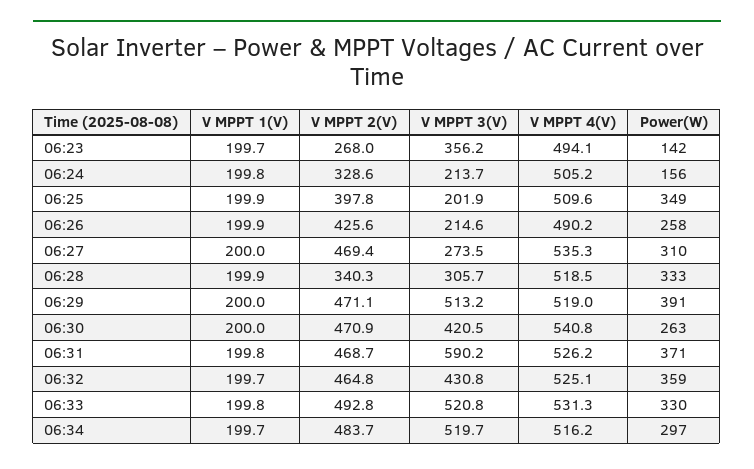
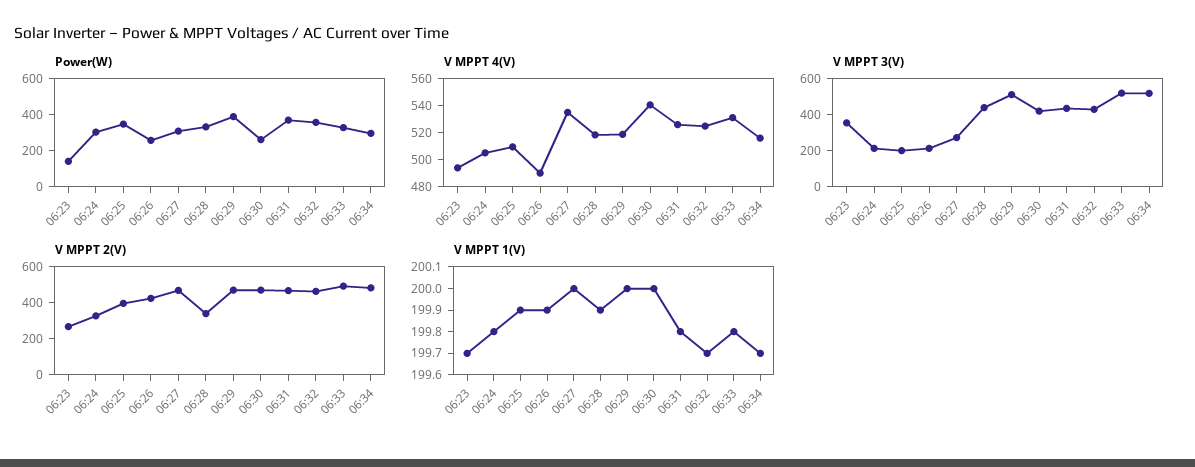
Power(W), 06:24: 156 -> 300
V MPPT 3(V), 06:28: 305.7 -> 450
V MPPT 3(V), 06:31: 590.2 -> 450

